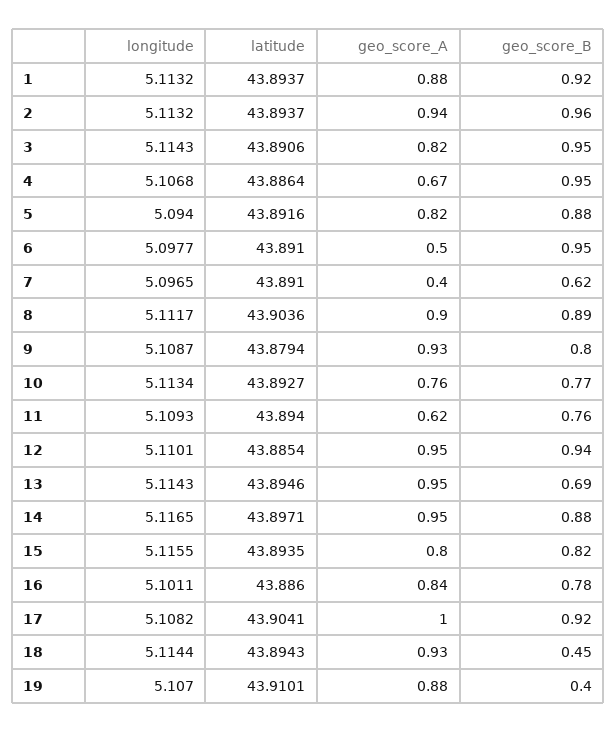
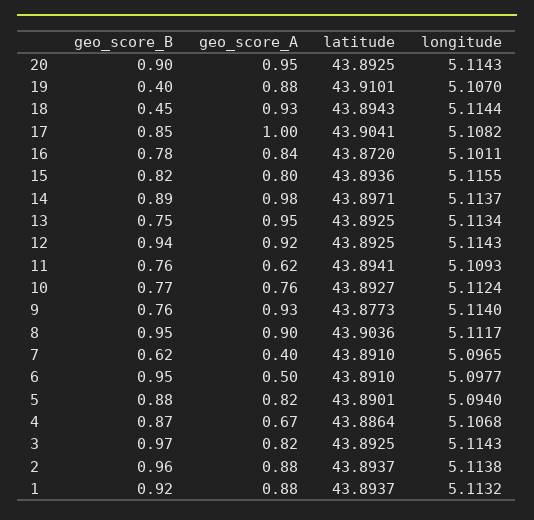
longitude, 2: 5.1132 -> 5.1138
geo_score_A, 2: 0.94 -> 0.88
latitude, 3: 43.8906 -> 43.8925
geo_score_B, 3: 0.95 -> 0.97
geo_score_B, 4: 0.95 -> 0.87
latitude, 5: 43.8916 -> 43.8901
geo_score_B, 8: 0.89 -> 0.95
longitude, 9: 5.1087 -> 5.114
latitude, 9: 43.8794 -> 43.8773
geo_score_B, 9: 0.8 -> 0.76
longitude, 10: 5.1134 -> 5.1124
latitude, 11: 43.894 -> 43.8941
longitude, 12: 5.1101 -> 5.1143
latitude, 12: 43.8854 -> 43.8925
geo_score_A, 12: 0.95 -> 0.92
longitude, 13: 5.1143 -> 5.1134
latitude, 13: 43.8946 -> 43.8925
geo_score_B, 13: 0.69 -> 0.75
longitude, 14: 5.1165 -> 5.1137
geo_score_A, 14: 0.95 -> 0.98
geo_score_B, 14: 0.88 -> 0.89
latitude, 15: 43.8935 -> 43.8936
latitude, 16: 43.886 -> 43.872
geo_score_B, 17: 0.92 -> 0.85
geo_score_B, 20: none -> 0.9
geo_score_A, 20: none -> 0.95
latitude, 20: none -> 43.8925
longitude, 20: none -> 5.1143

